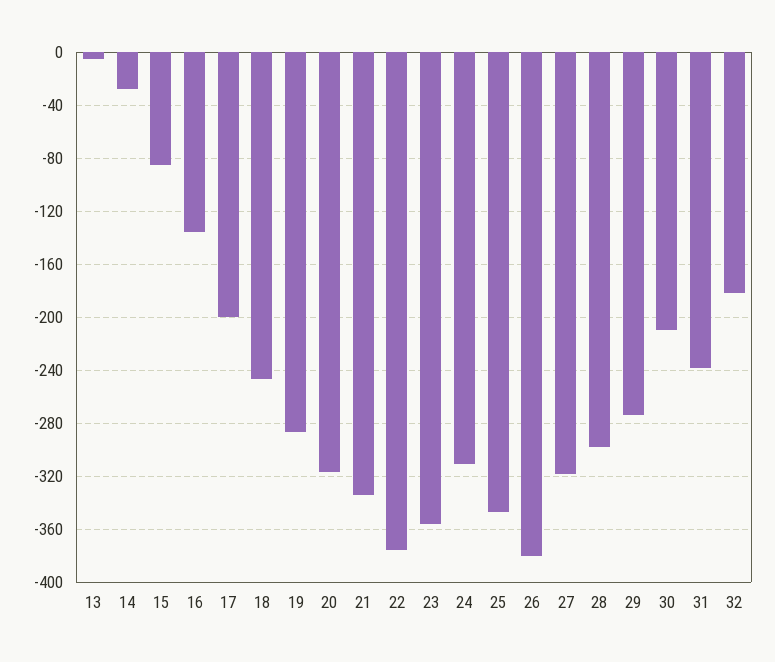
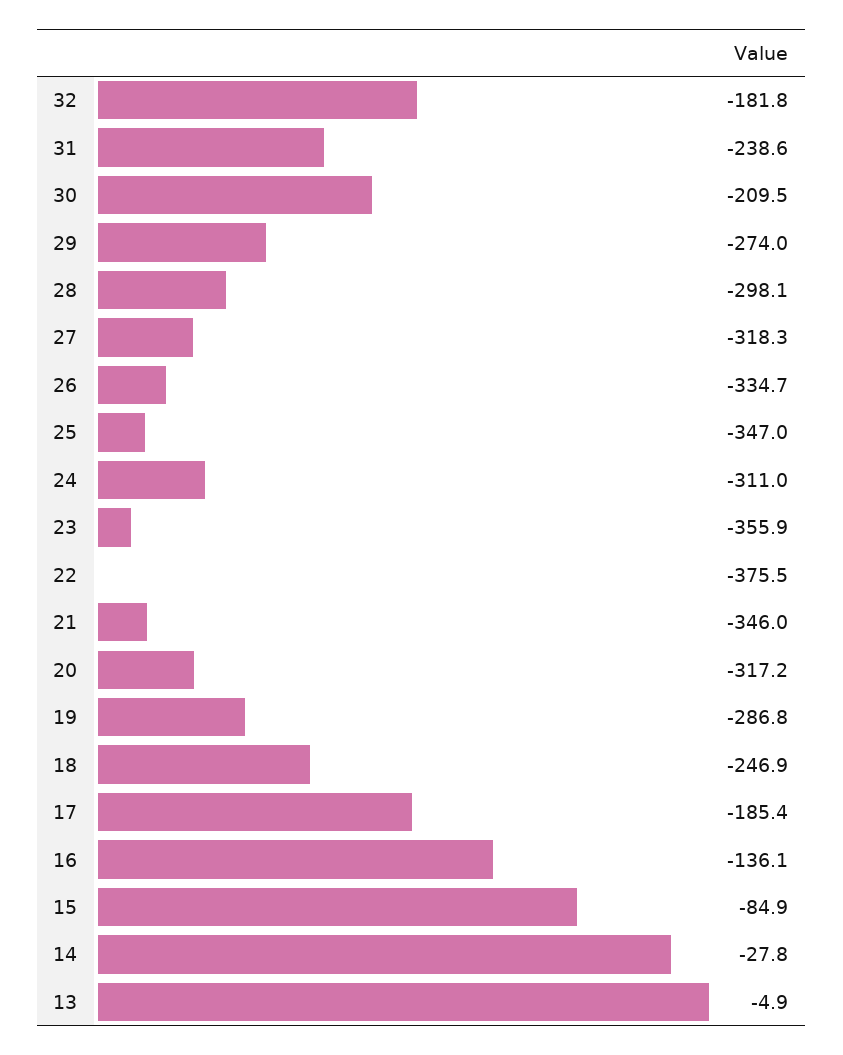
17: -200 -> -185.4
21: -335 -> -346
26: -380 -> -334.7

